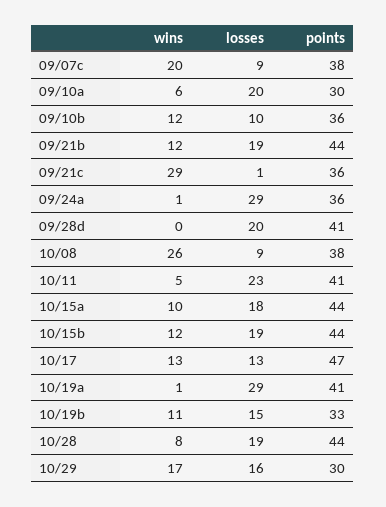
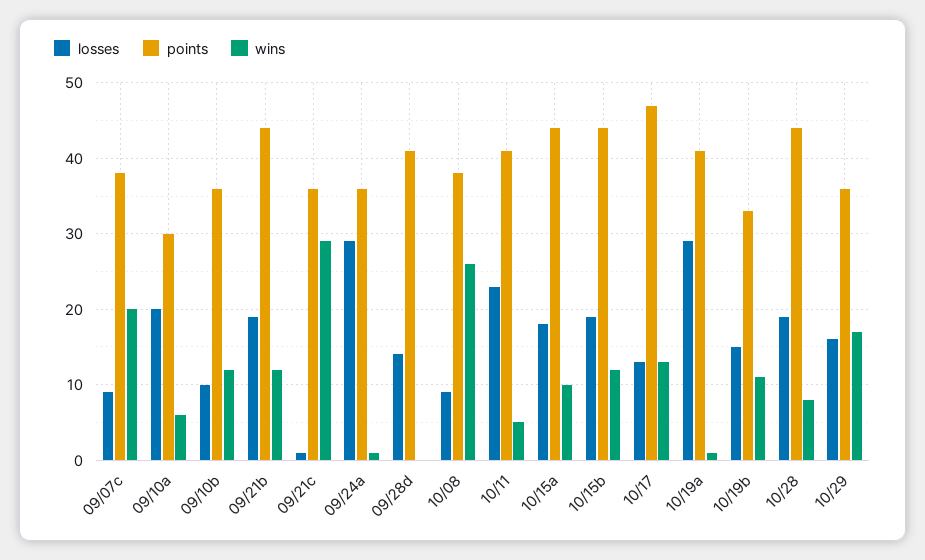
losses, 09/28d: 20 -> 14
points, 10/29: 30 -> 36

